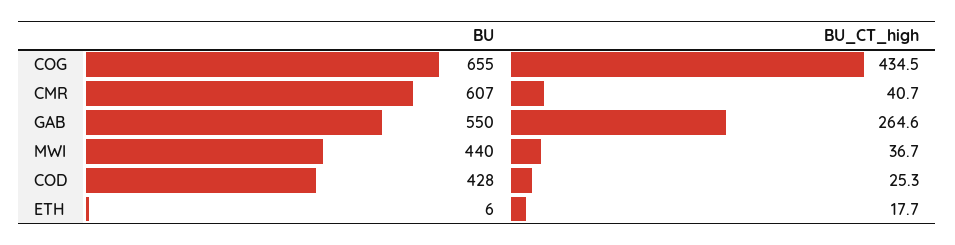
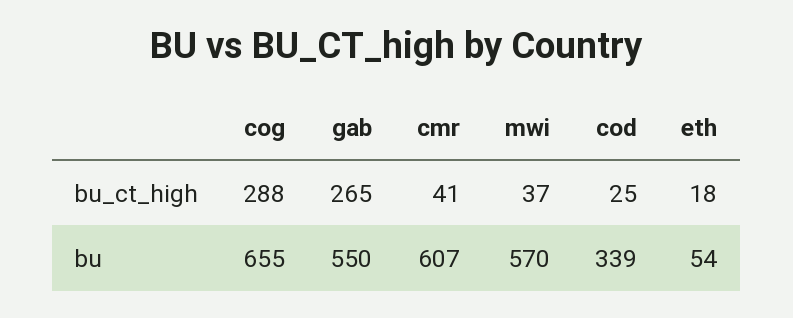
BU_CT_high, COG: 434.5 -> 288
BU, MWI: 440 -> 570
BU, COD: 428 -> 339
BU, ETH: 6 -> 54

